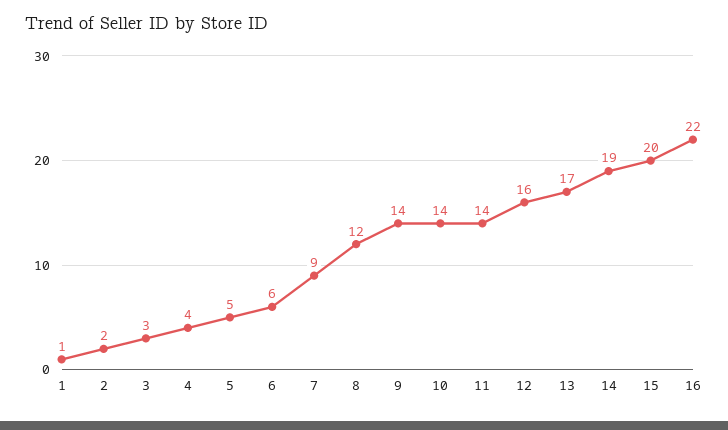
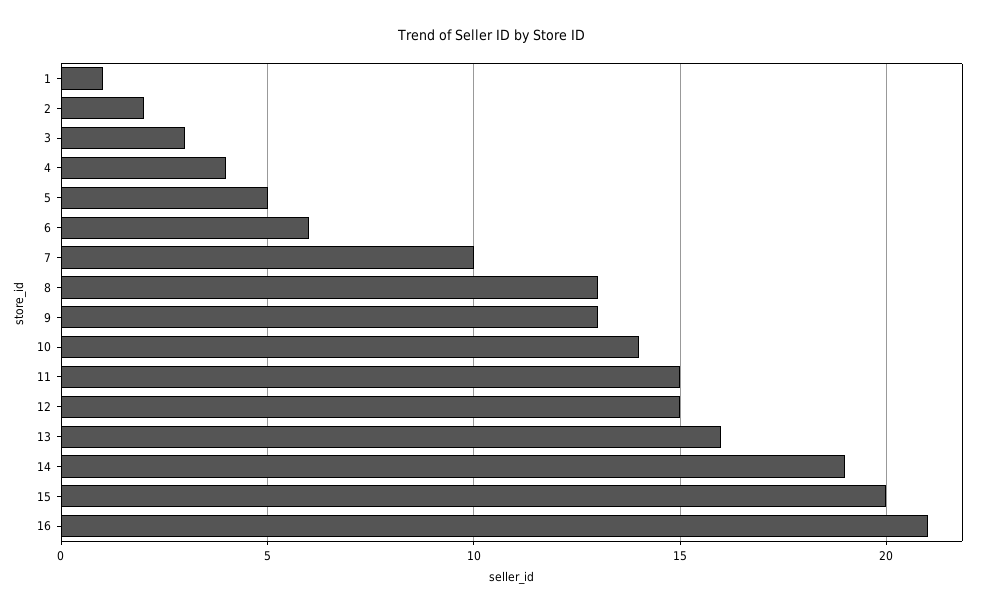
7: 9 -> 10
8: 12 -> 13
9: 14 -> 13
11: 14 -> 15
12: 16 -> 15
13: 17 -> 16
16: 22 -> 21

